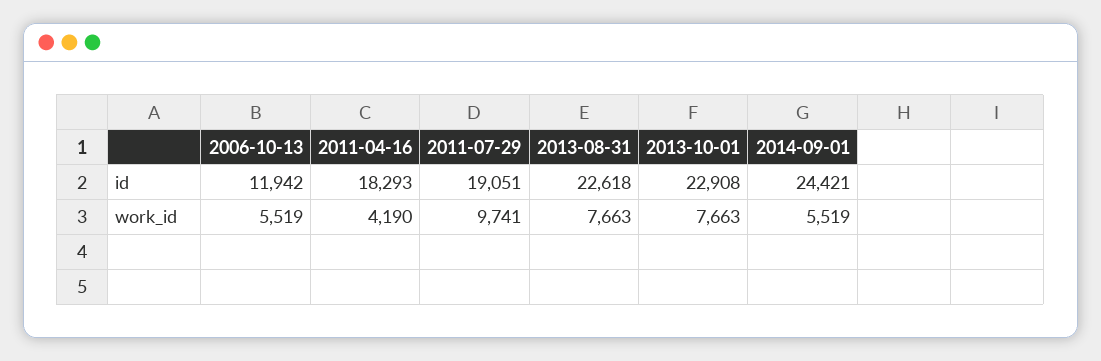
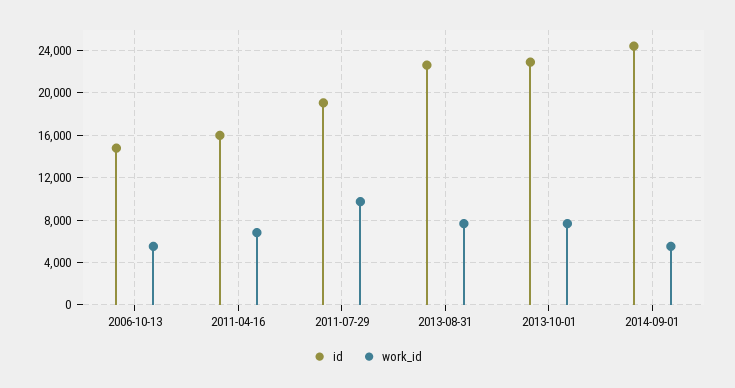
id, 2006-10-13: 11942 -> 15000
id, 2011-04-16: 18293 -> 16000
work_id, 2011-04-16: 4190 -> 7000

